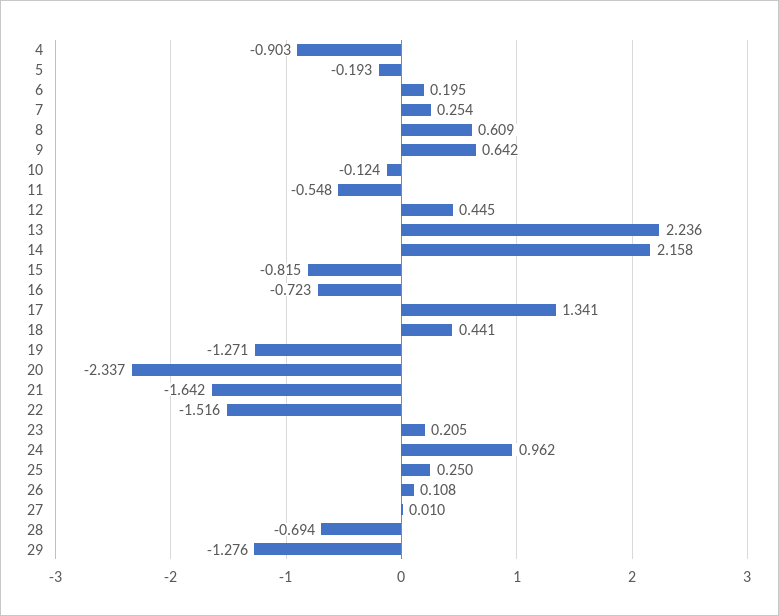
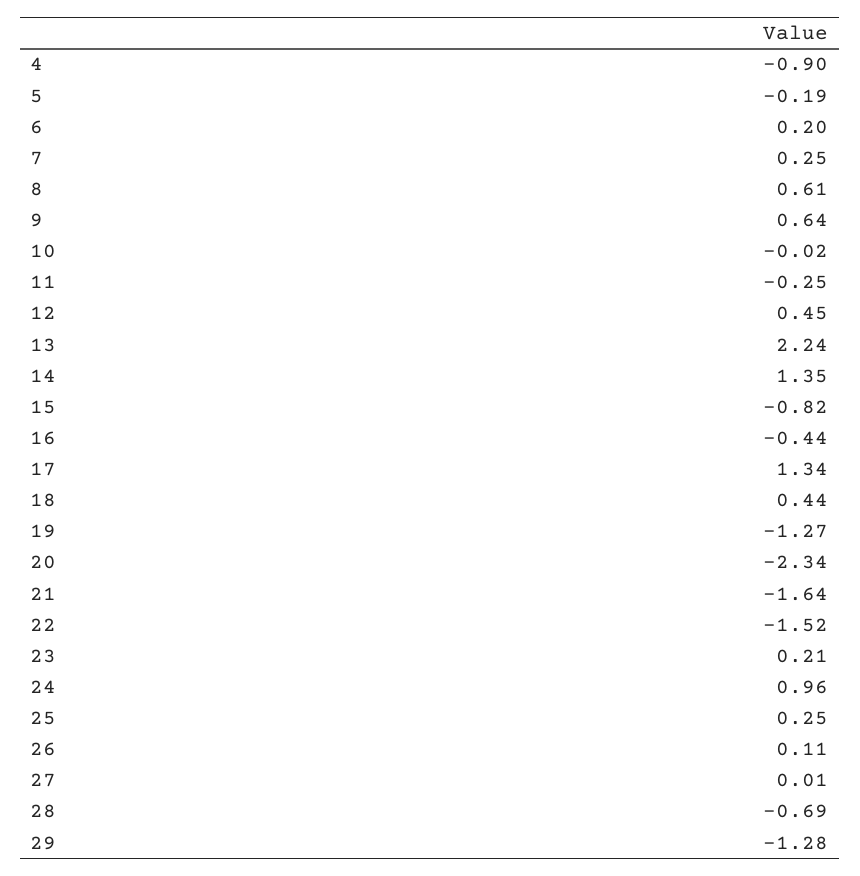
10: -0.124 -> -0.02
11: -0.548 -> -0.25
14: 2.158 -> 1.35
16: -0.723 -> -0.44

